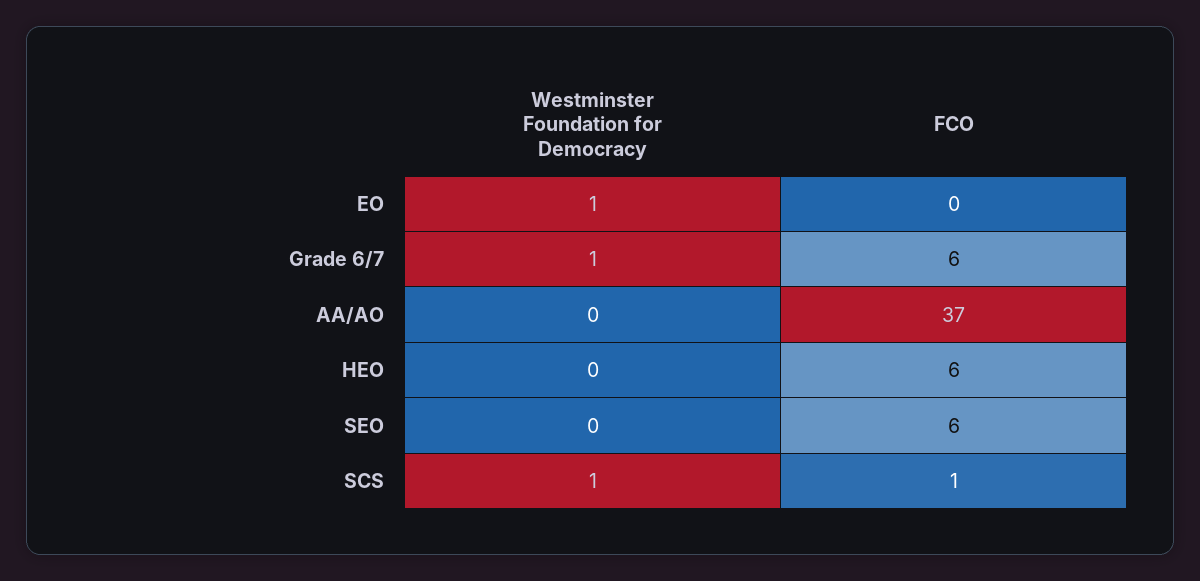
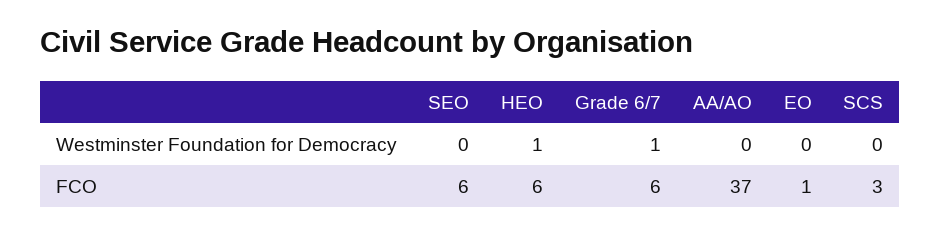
Westminster Foundation for Democracy, EO: 1 -> 0
FCO, EO: 0 -> 1
Westminster Foundation for Democracy, HEO: 0 -> 1
Westminster Foundation for Democracy, SCS: 1 -> 0
FCO, SCS: 1 -> 3

